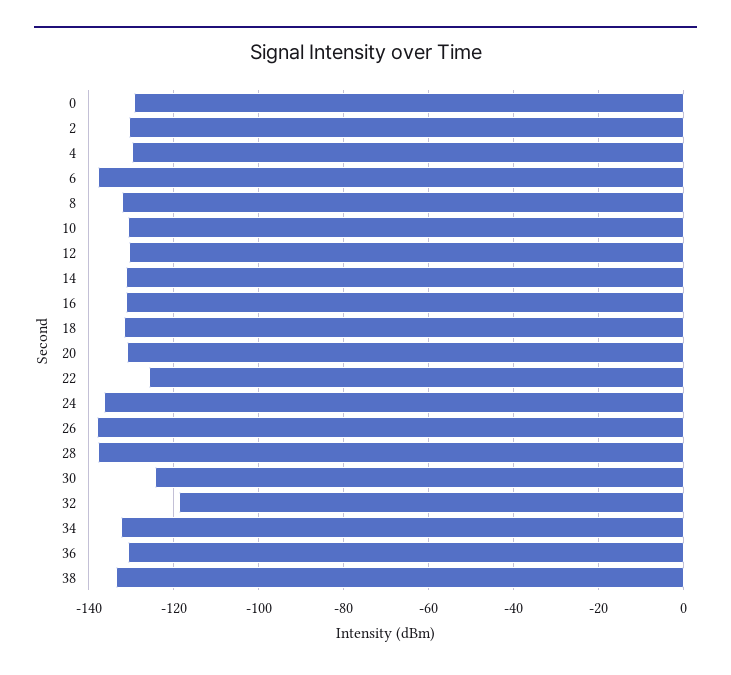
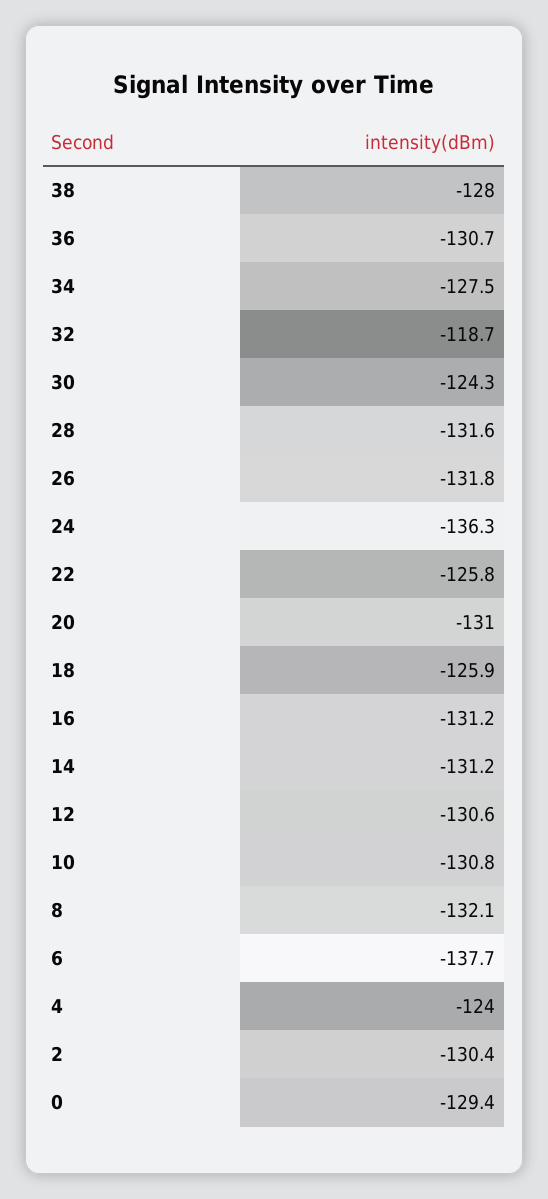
4: -130 -> -124
18: -132 -> -125.9
26: -138 -> -131.8
28: -138 -> -131.6
34: -132 -> -127.5
38: -134 -> -128

